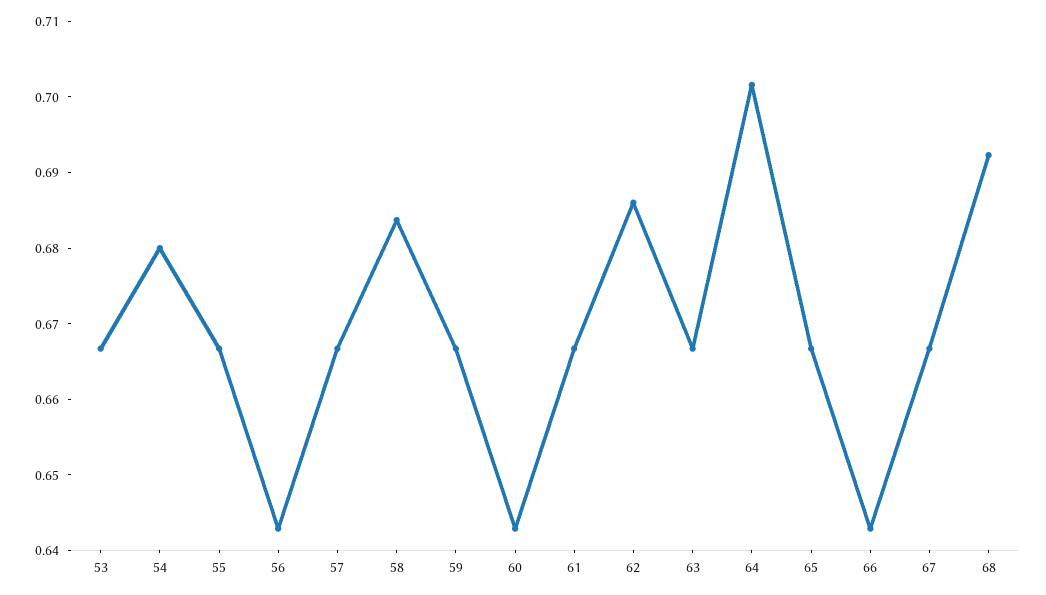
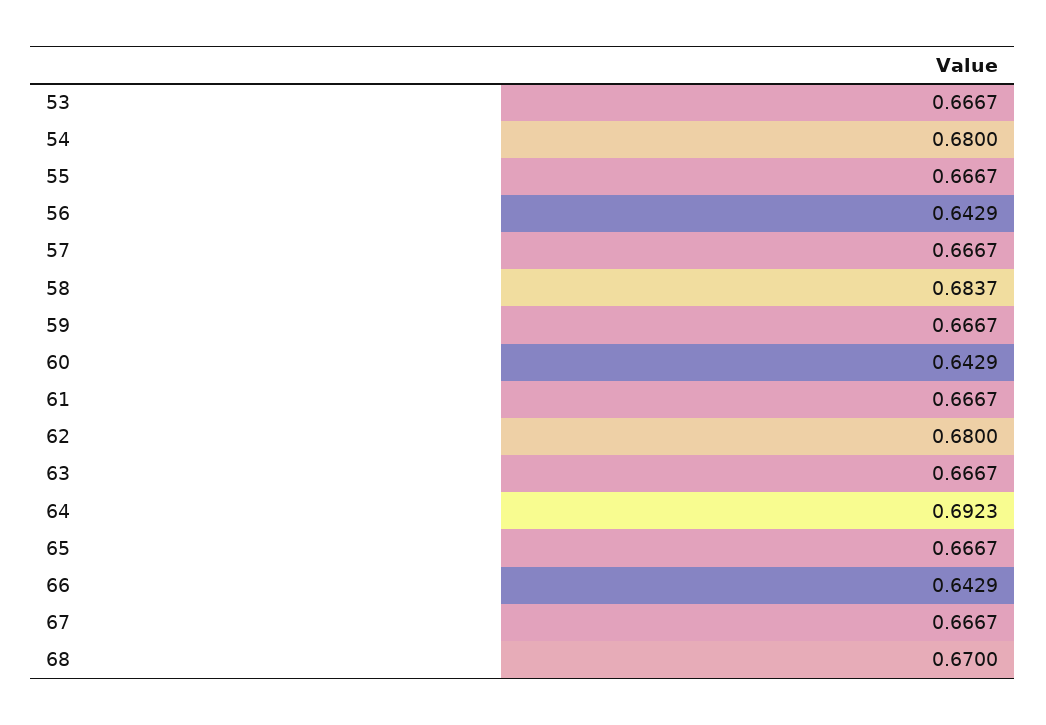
62: 0.686 -> 0.68
64: 0.702 -> 0.6923
68: 0.692 -> 0.67

